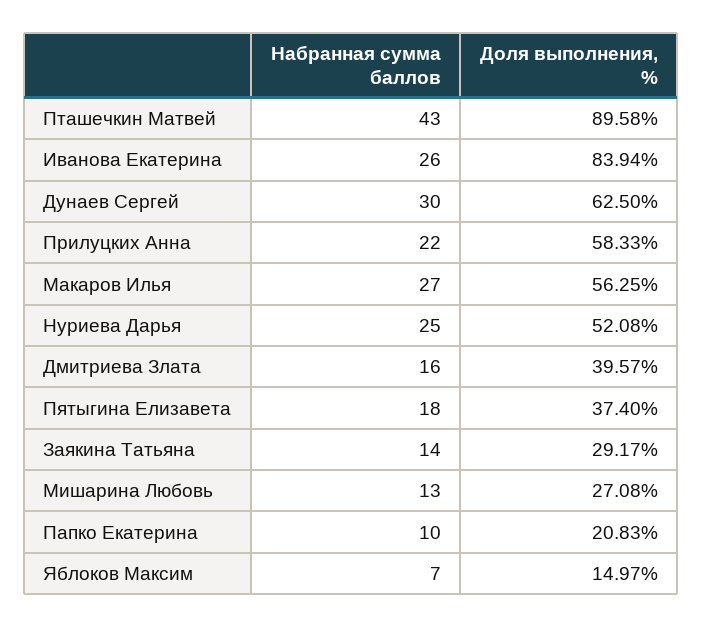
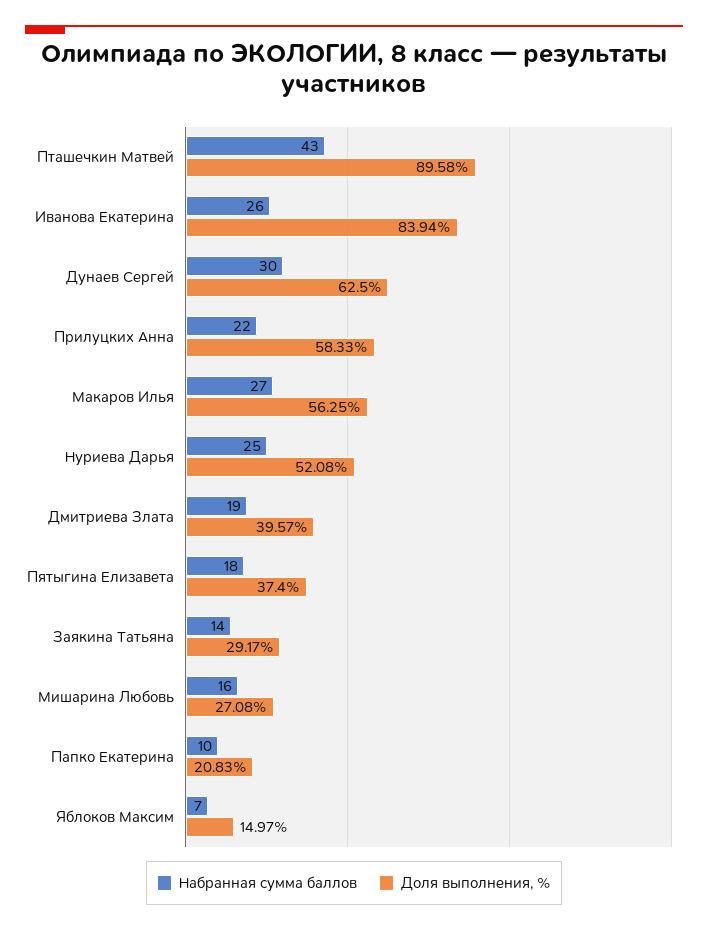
Набранная сумма баллов, Дмитриева Злата: 16 -> 19
Набранная сумма баллов, Мишарина Любовь: 13 -> 16

